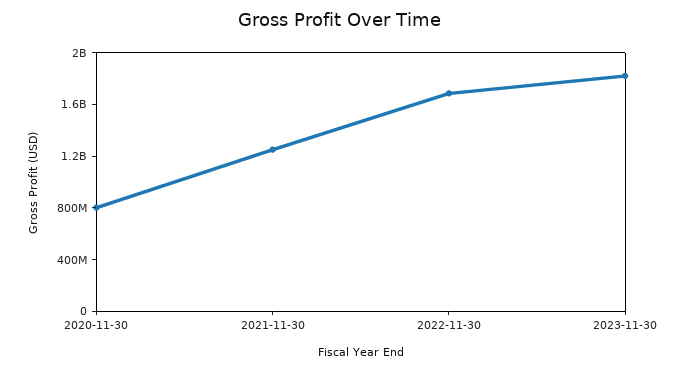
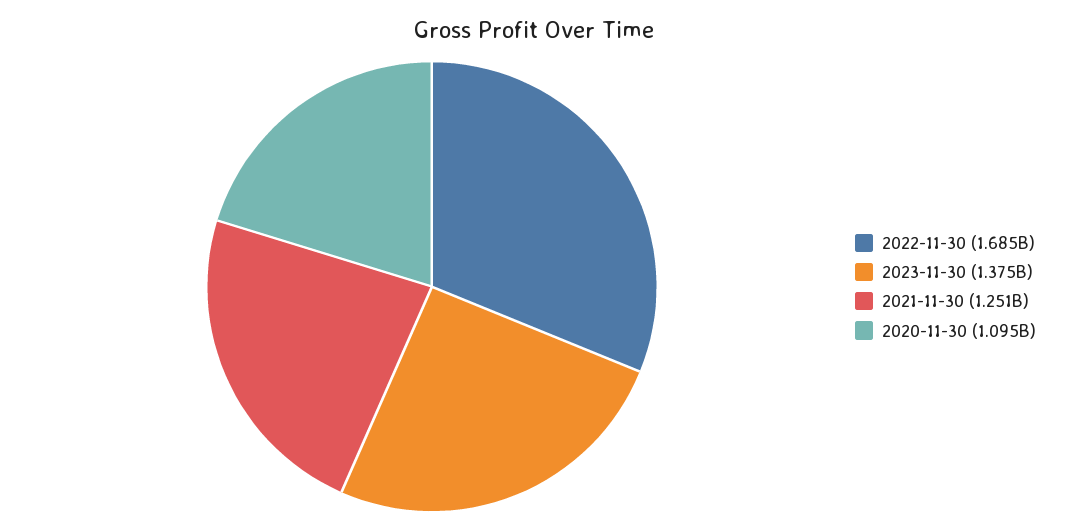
2020-11-30: 800000000 -> 1095000000
2023-11-30: 1800000000 -> 1375000000

